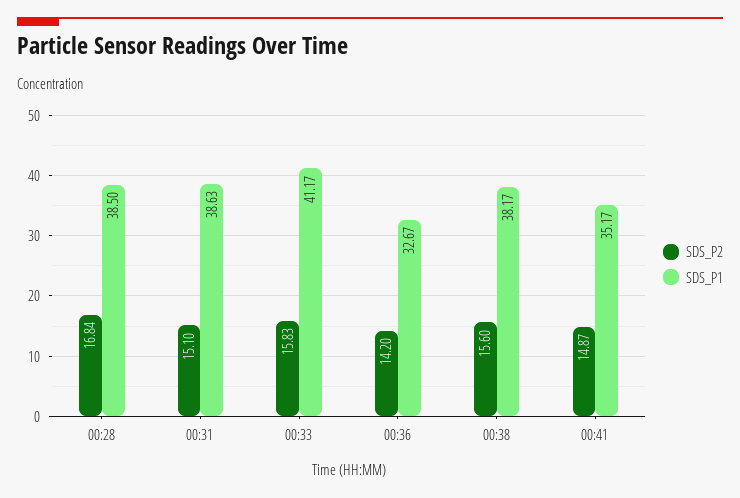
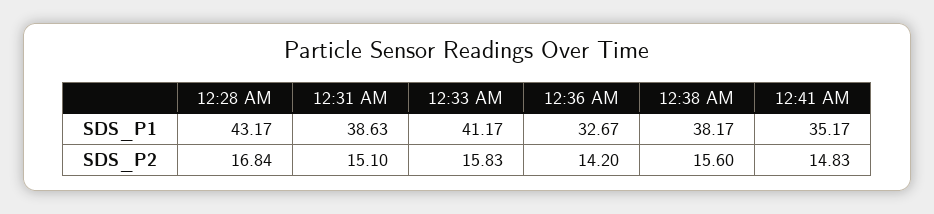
SDS_P1, 00:28: 38.5 -> 43.17
SDS_P2, 00:41: 14.87 -> 14.83

